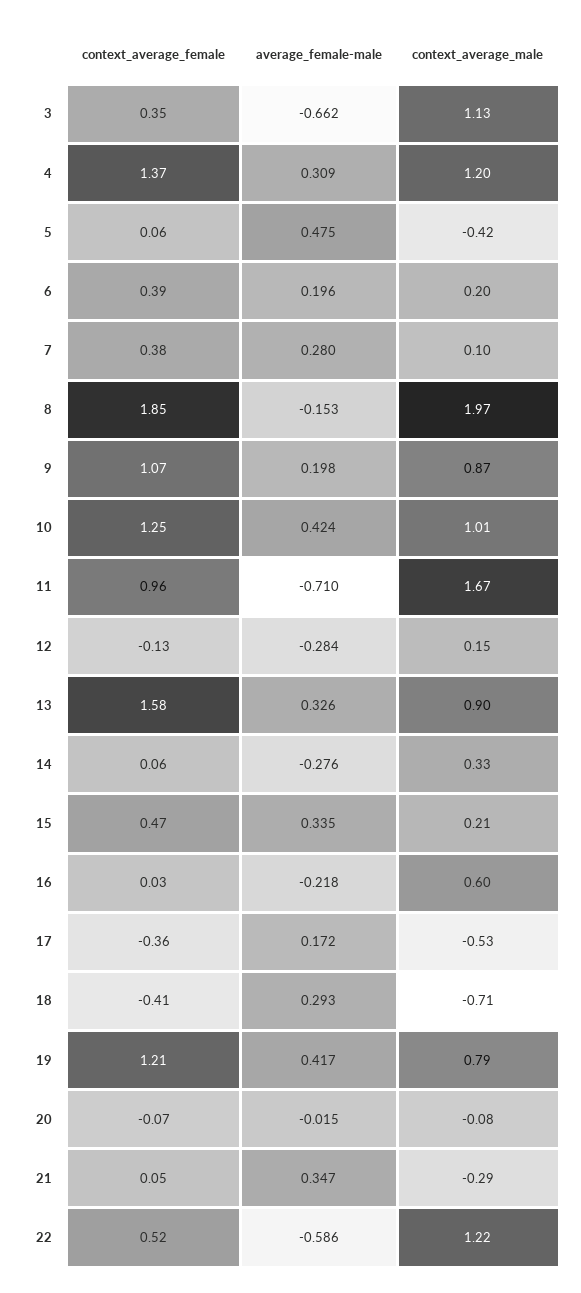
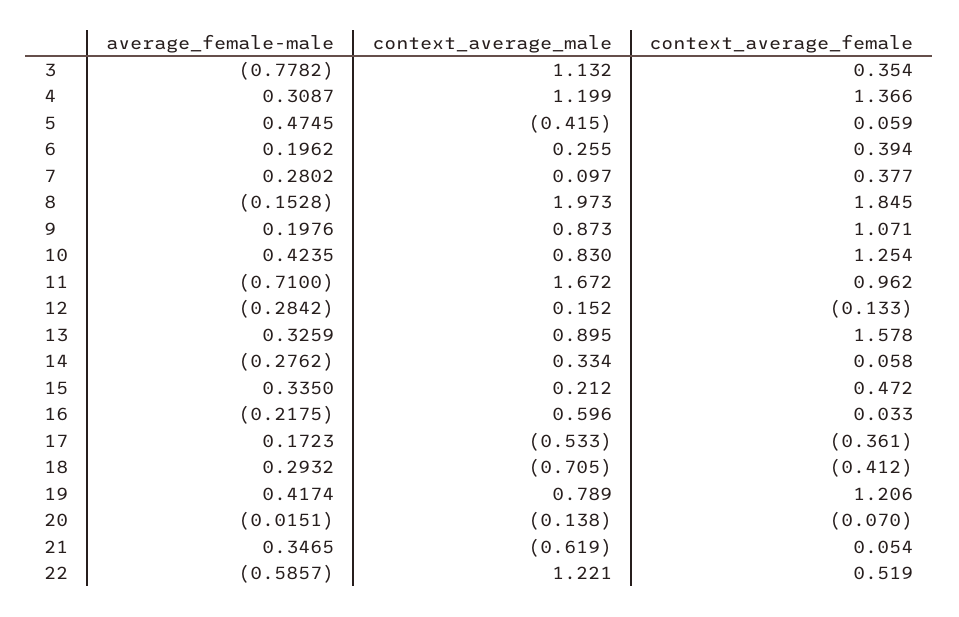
average_female-male, 3: -0.662 -> -0.7782
context_average_male, 6: 0.2 -> 0.255
context_average_male, 10: 1.01 -> 0.83
context_average_male, 20: -0.08 -> -0.138
context_average_male, 21: -0.29 -> -0.619

